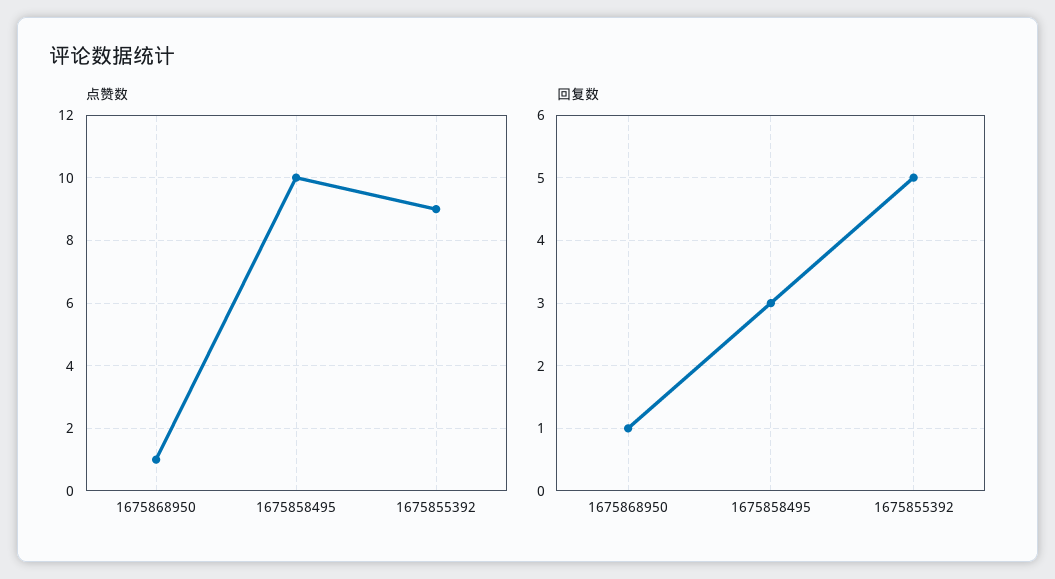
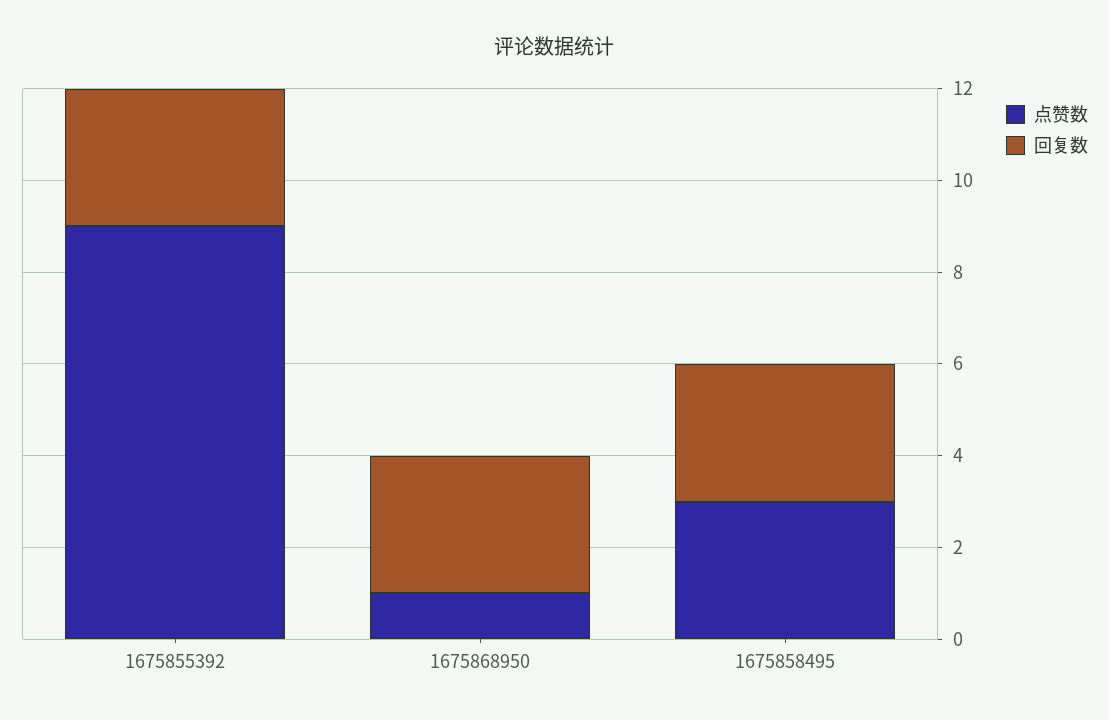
点赞数, 1675858495: 10 -> 3
回复数, 1675868950: 1 -> 3
回复数, 1675855392: 5 -> 3

